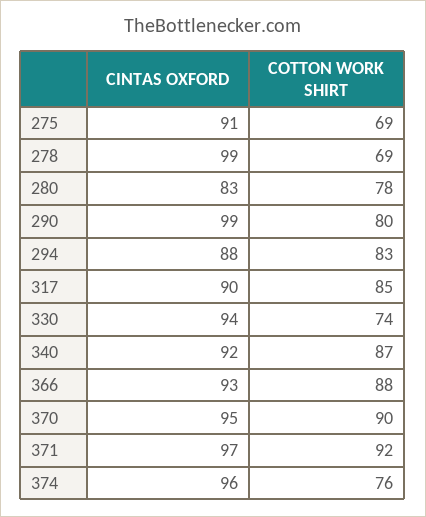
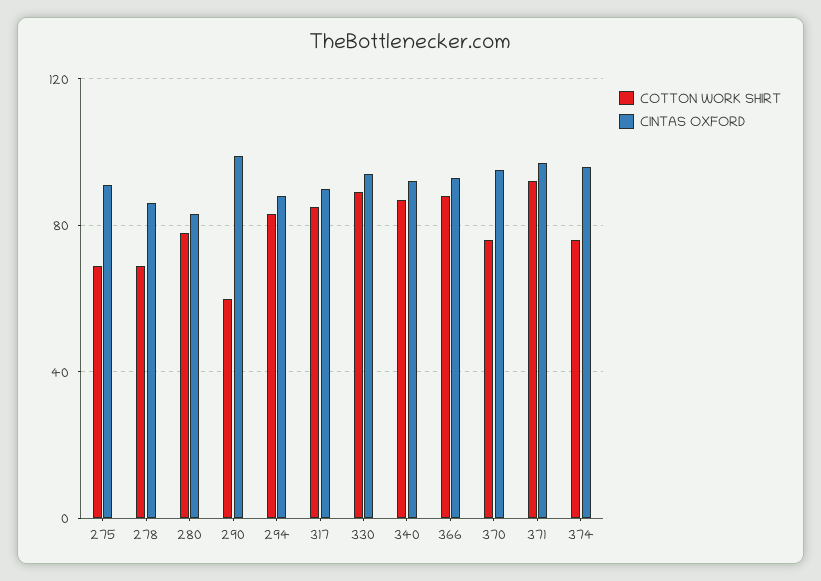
CINTAS OXFORD, 278: 99 -> 85
COTTON WORK SHIRT, 290: 80 -> 60
COTTON WORK SHIRT, 330: 74 -> 90
COTTON WORK SHIRT, 370: 90 -> 75

